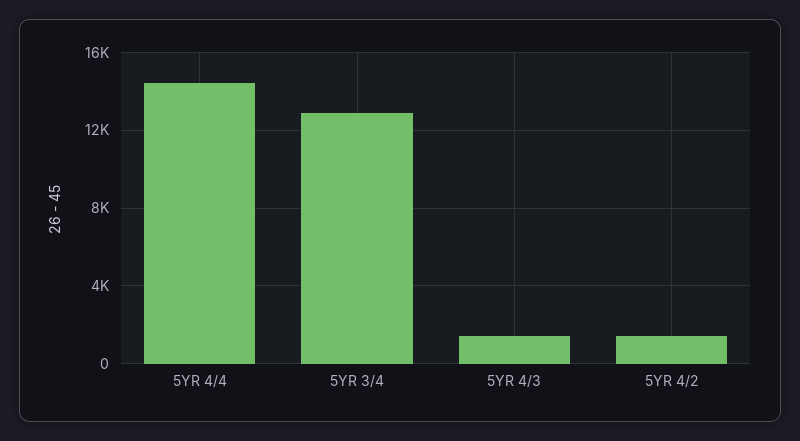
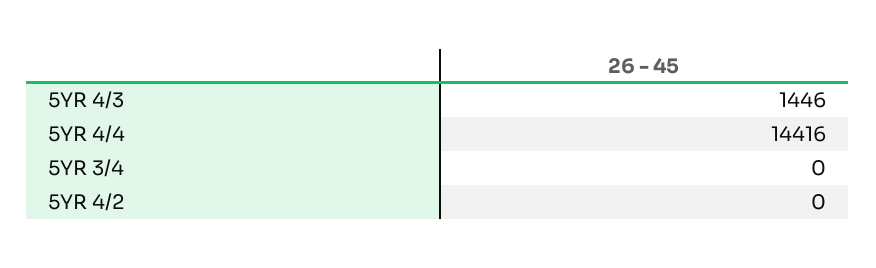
5YR 3/4: 13000 -> 0
5YR 4/2: 1500 -> 0

